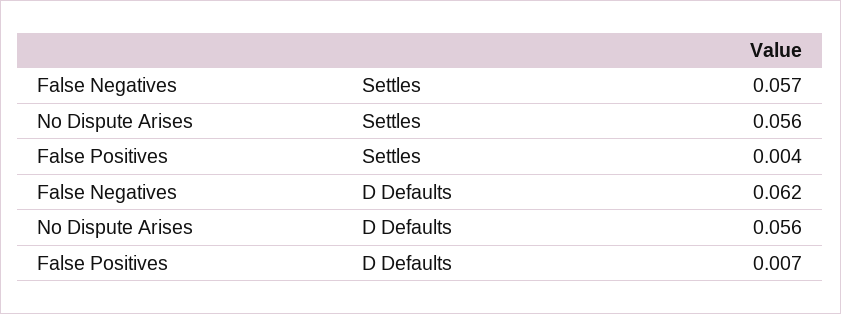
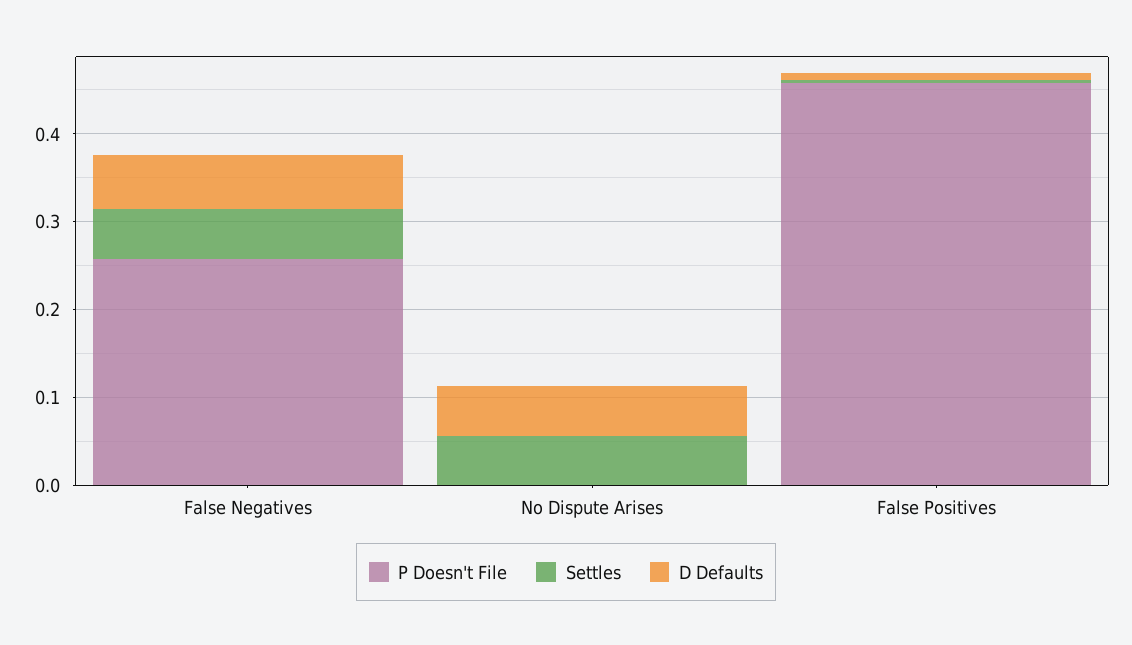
P Doesn't File, False Negatives: none -> 0.26
P Doesn't File, No Dispute Arises: none -> 0
P Doesn't File, False Positives: none -> 0.46

